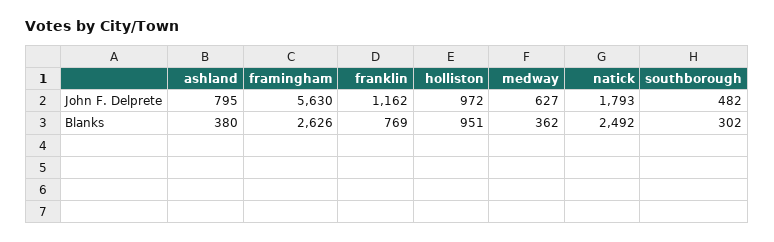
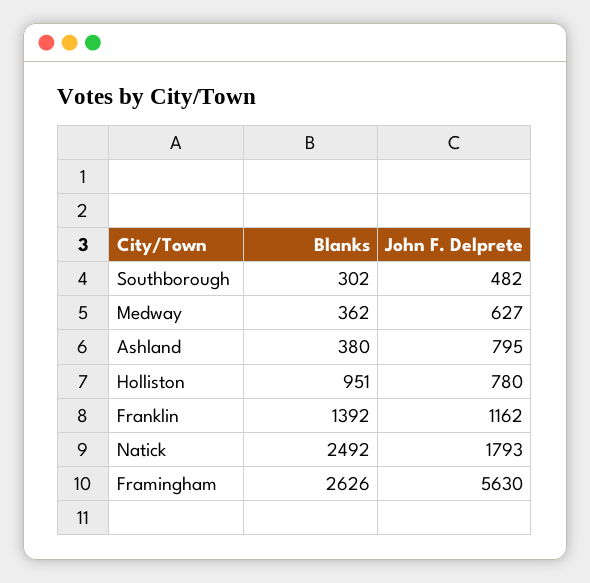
holliston, John F. Delprete: 972 -> 780
franklin, Blanks: 769 -> 1392

